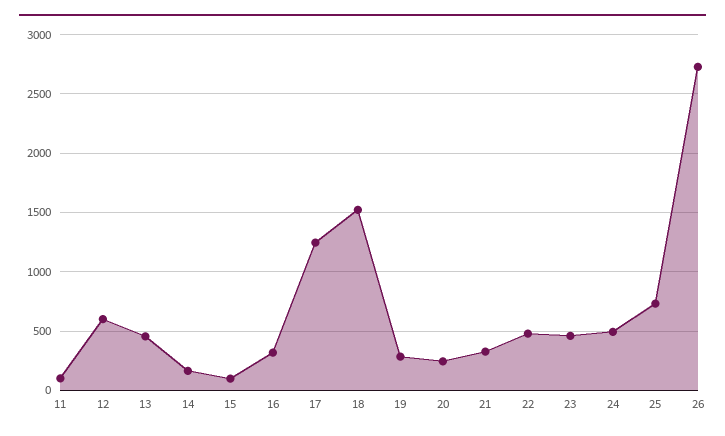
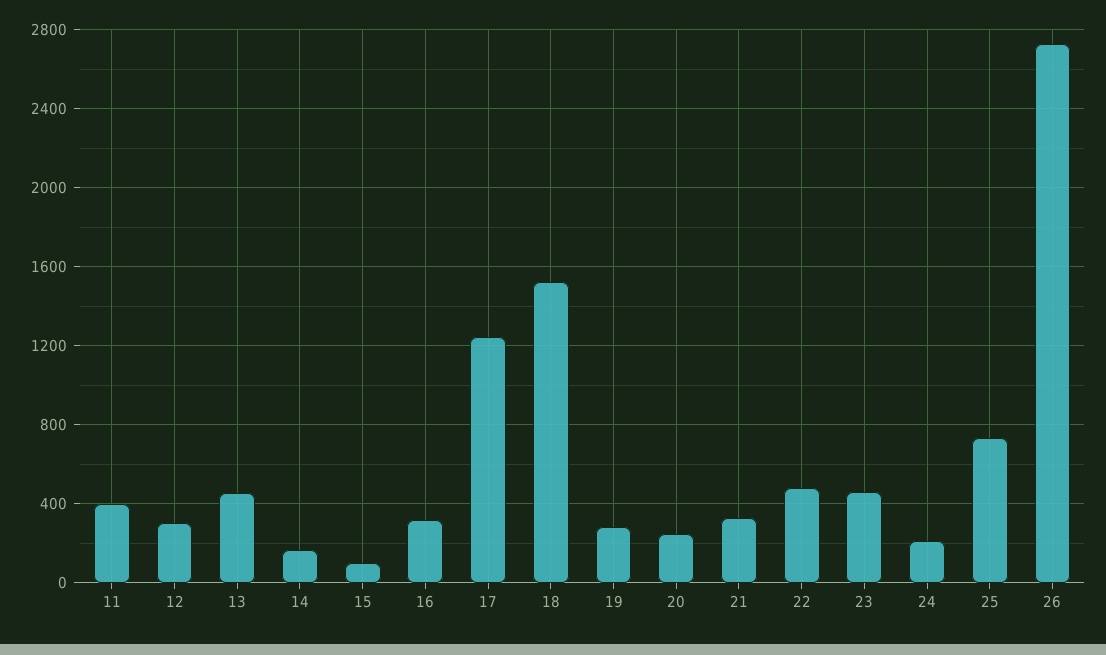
11: 100 -> 400
12: 600 -> 300
24: 500 -> 200

